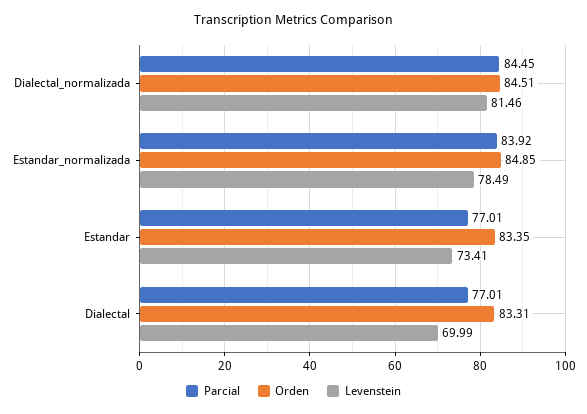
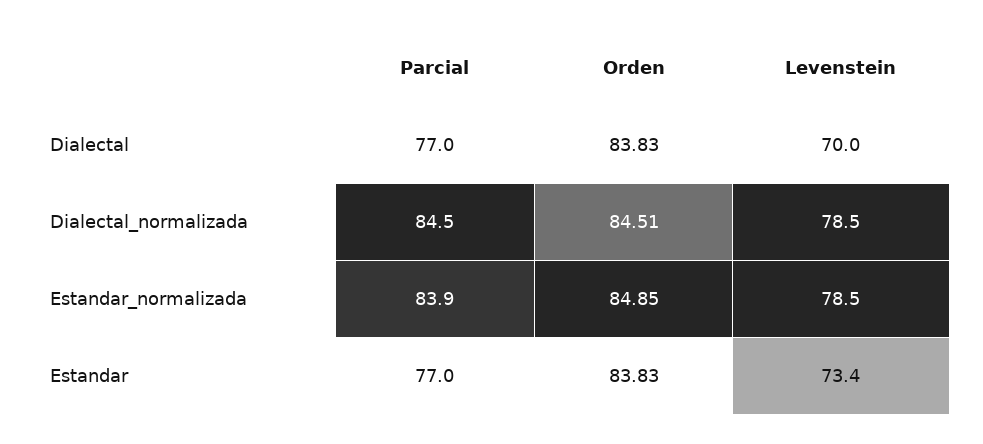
Levenstein, Dialectal_normalizada: 81.46 -> 78.5
Orden, Estandar: 83.35 -> 83.83
Orden, Dialectal: 83.31 -> 83.83

